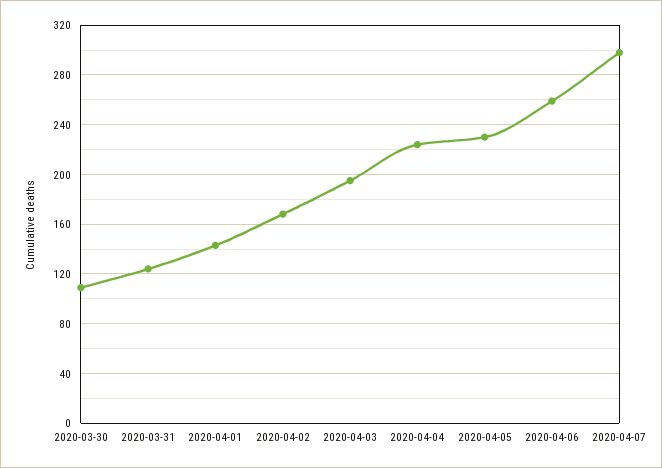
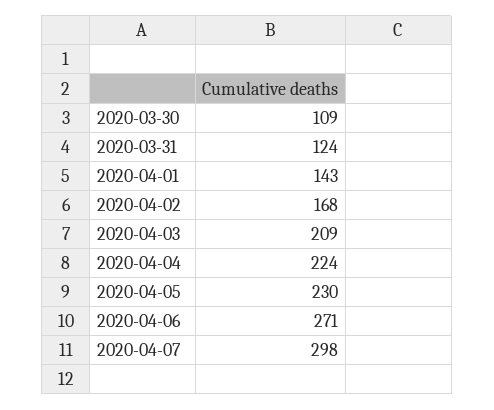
2020-04-03: 195 -> 209
2020-04-06: 260 -> 271

